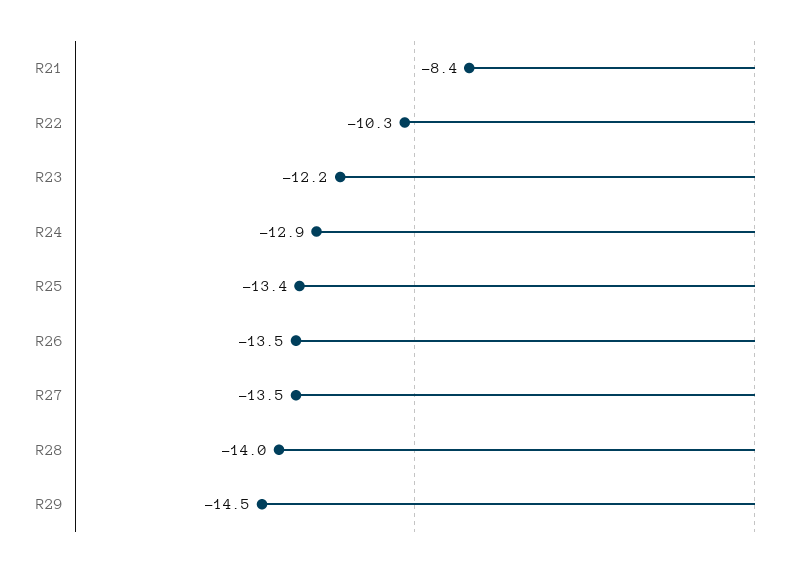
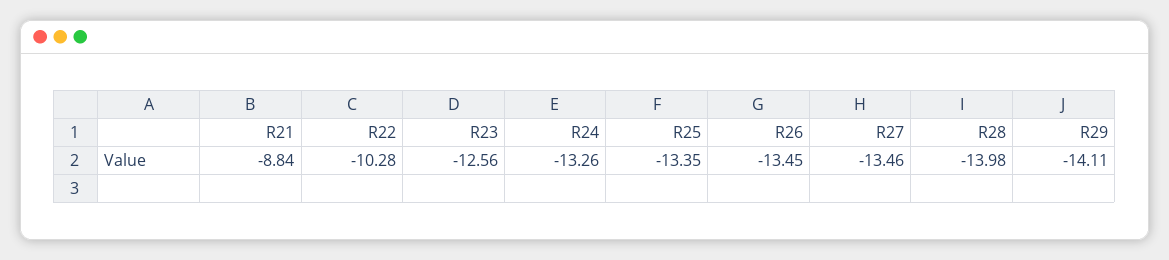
R21: -8.4 -> -8.84
R23: -12.2 -> -12.56
R24: -12.9 -> -13.26
R29: -14.5 -> -14.11

